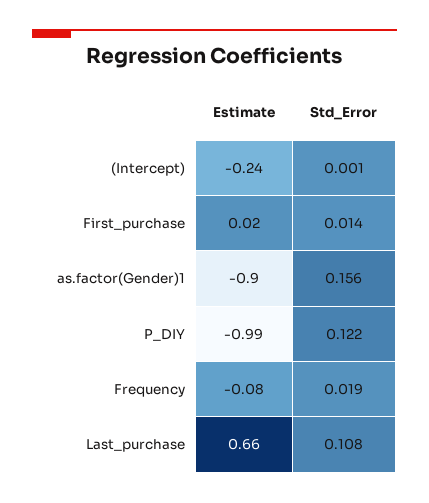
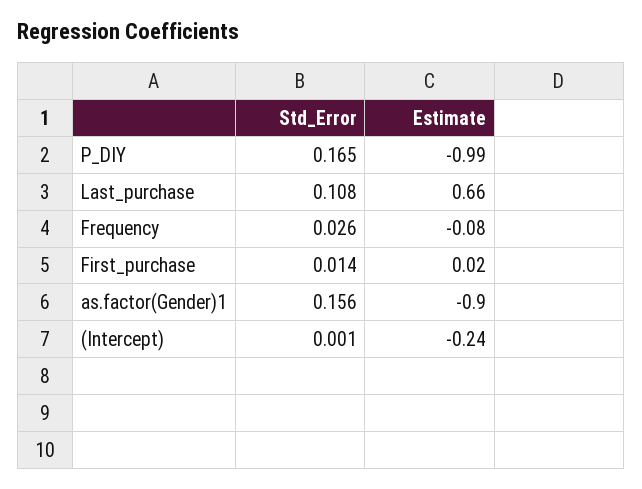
Std_Error, P_DIY: 0.122 -> 0.165
Std_Error, Frequency: 0.019 -> 0.026

